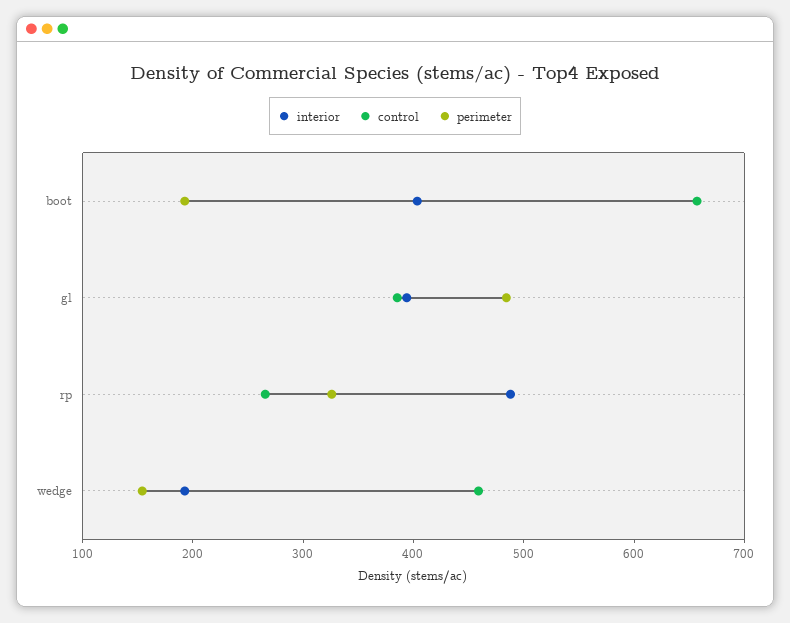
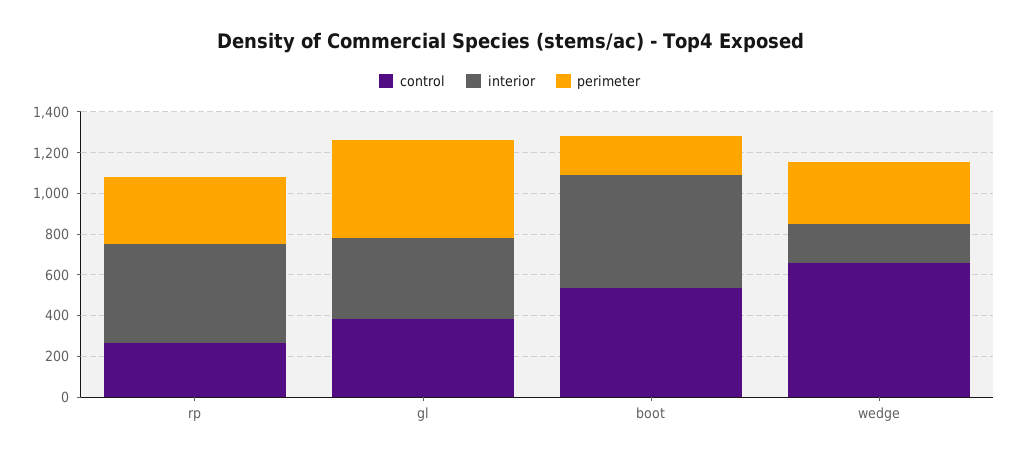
interior, boot: 400 -> 550
control, boot: 660 -> 550
control, wedge: 460 -> 650
perimeter, wedge: 160 -> 300

